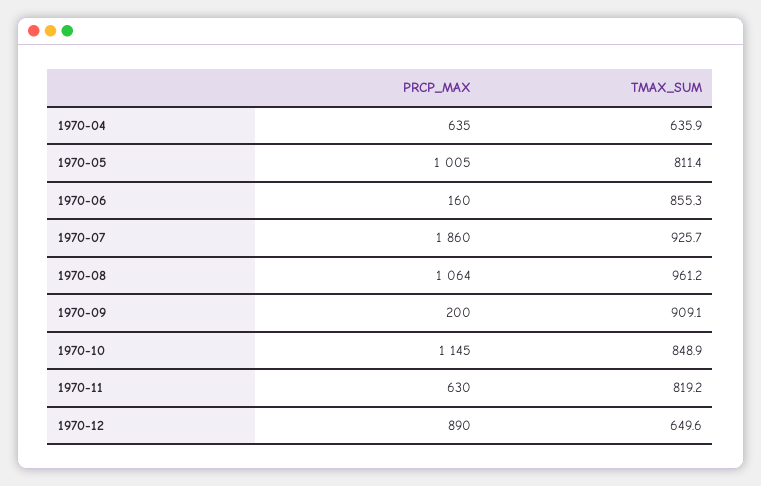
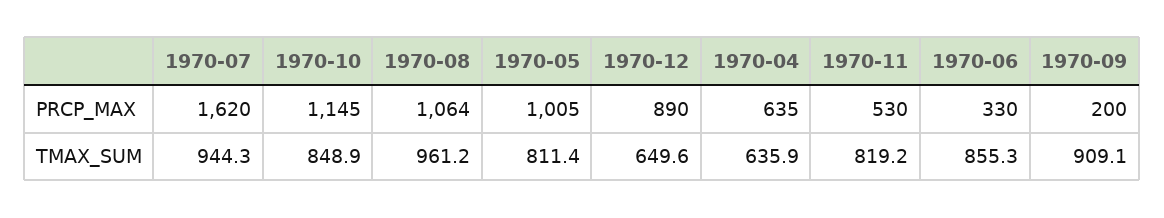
PRCP_MAX, 1970-06: 160 -> 330
PRCP_MAX, 1970-07: 1860 -> 1620
TMAX_SUM, 1970-07: 925.7 -> 944.3
PRCP_MAX, 1970-11: 630 -> 530

